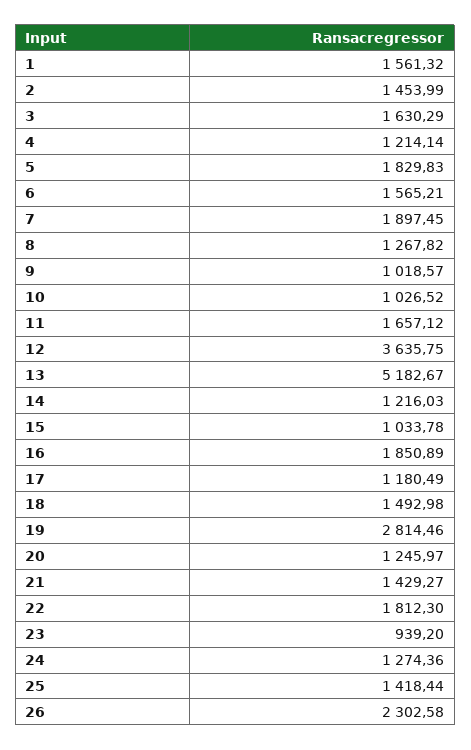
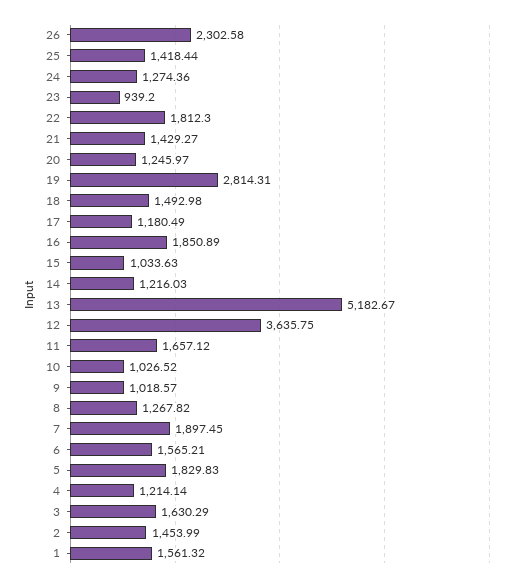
15: 1033.78 -> 1033.63
19: 2814.46 -> 2814.31

